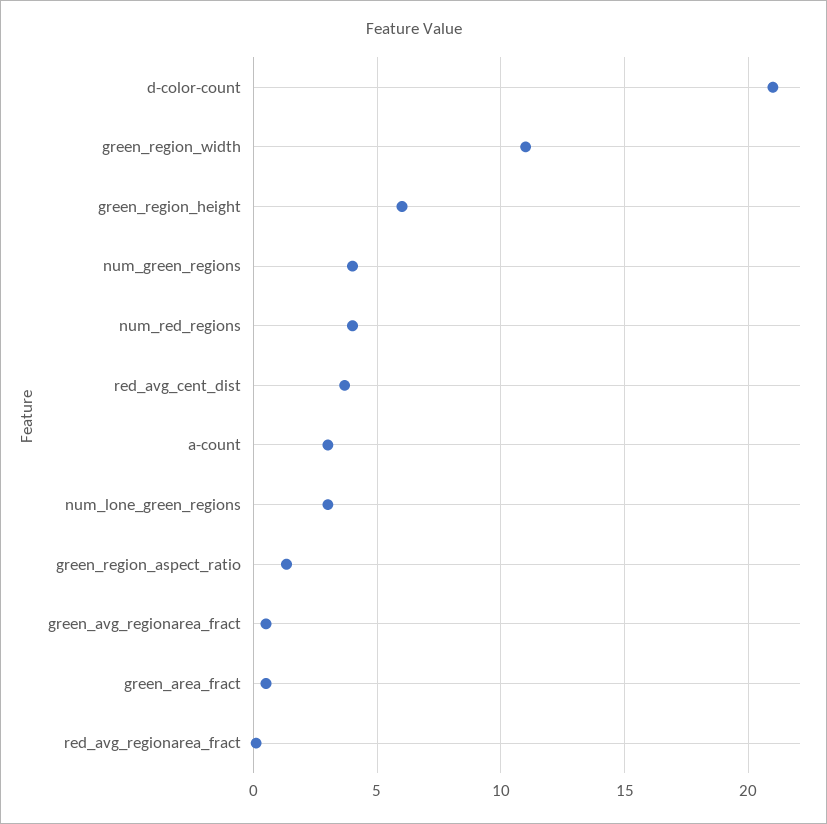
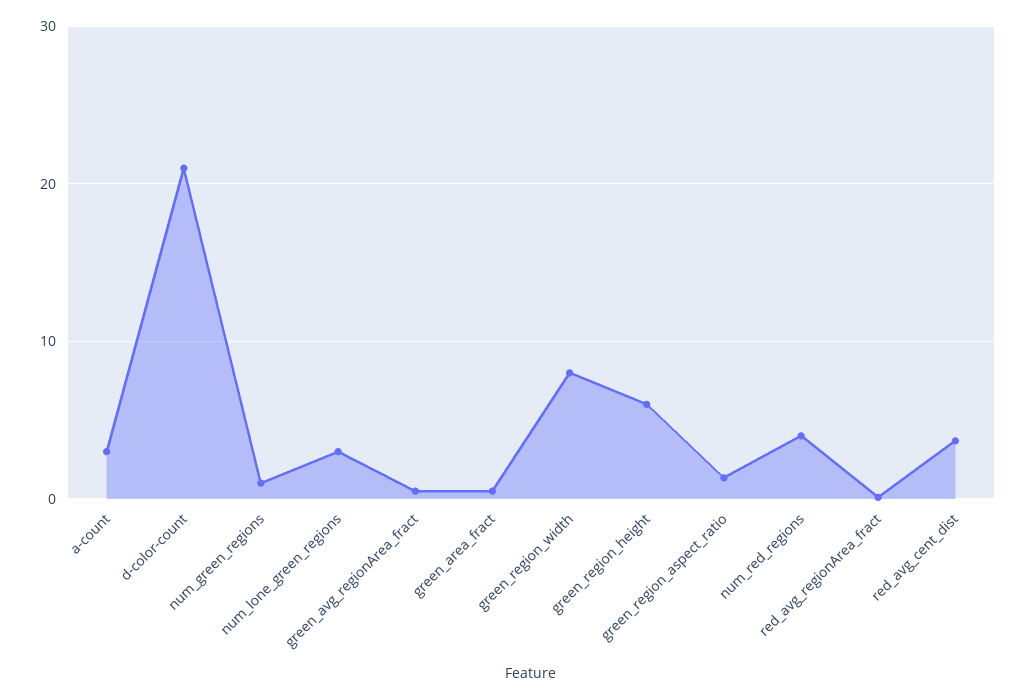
green_region_width: 11 -> 8
num_green_regions: 4 -> 1

